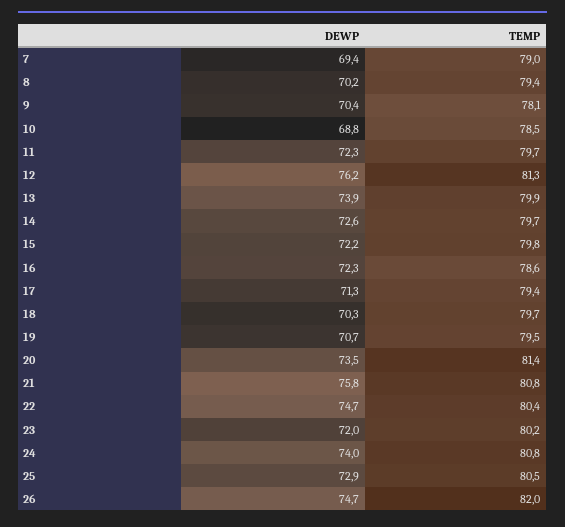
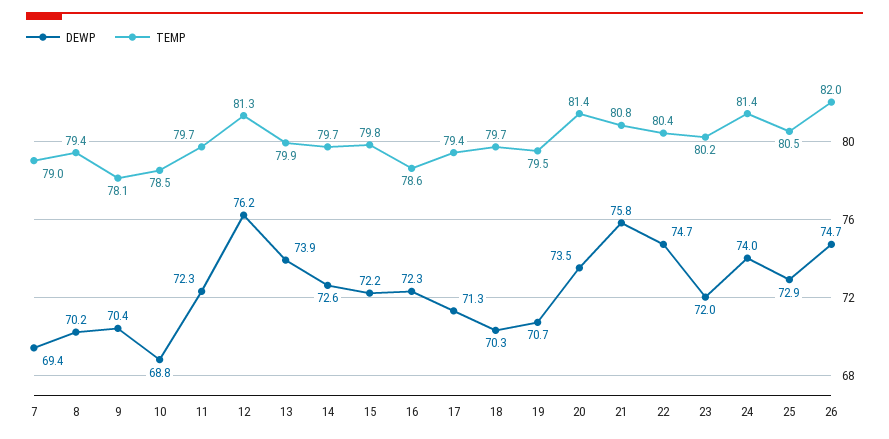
TEMP, 24: 80.8 -> 81.4

